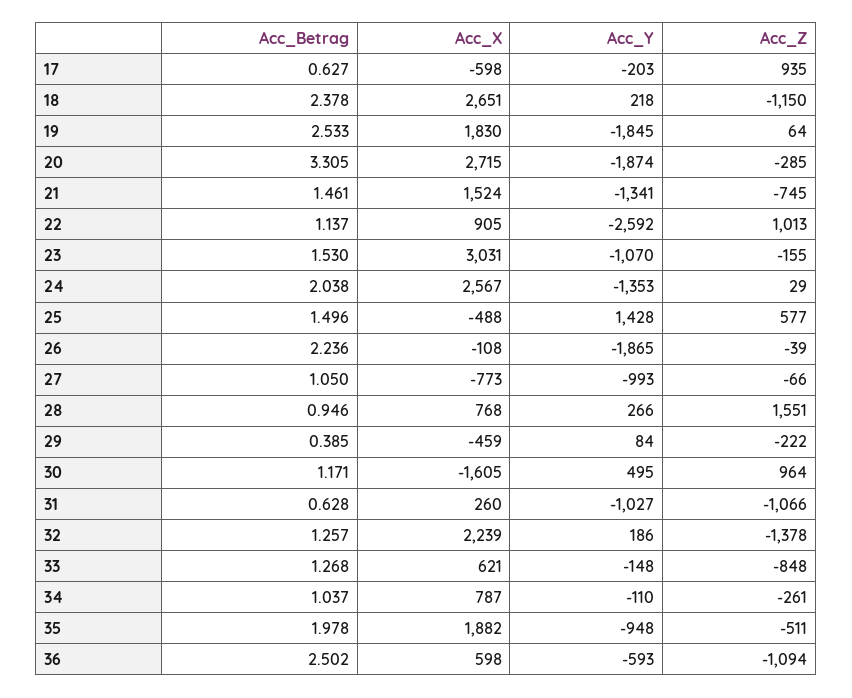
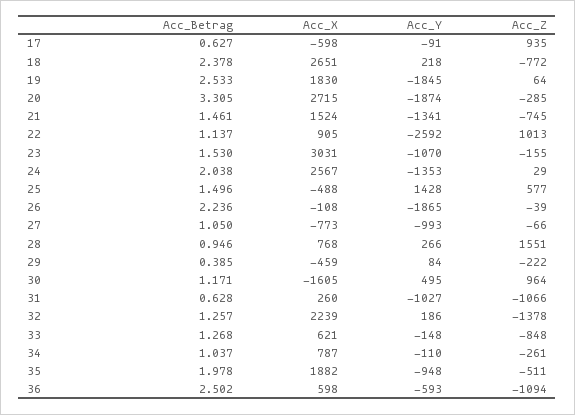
Acc_Y, 17: -203 -> -91
Acc_Z, 18: -1150 -> -772

